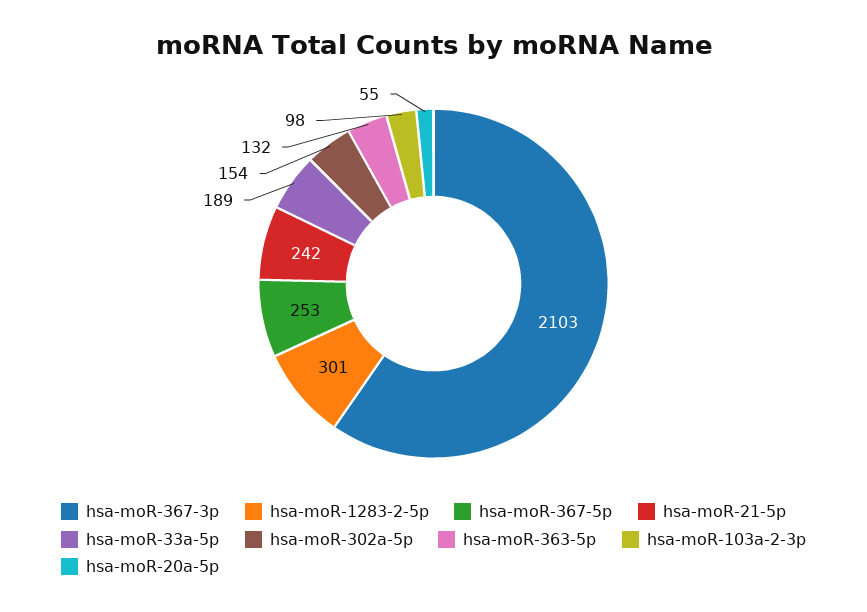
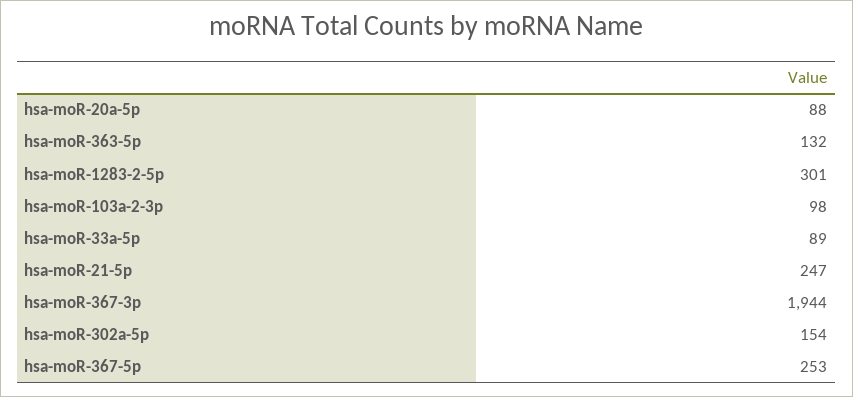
hsa-moR-367-3p: 2103 -> 1944
hsa-moR-21-5p: 242 -> 247
hsa-moR-33a-5p: 189 -> 89
hsa-moR-20a-5p: 55 -> 88

